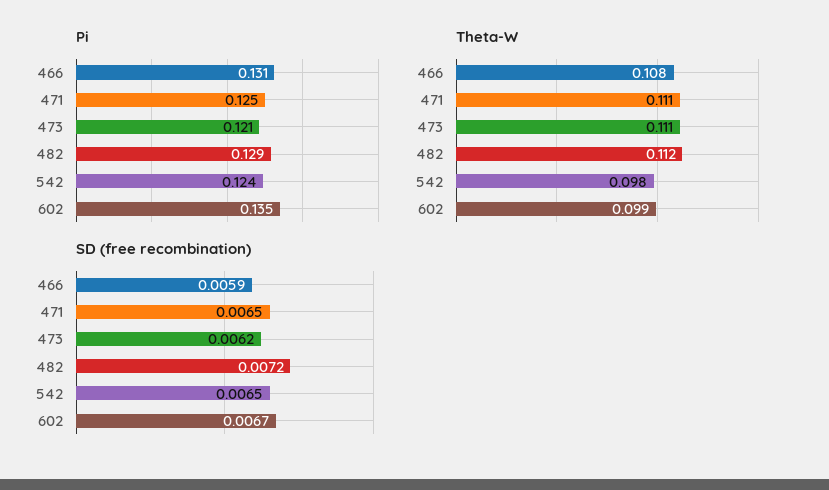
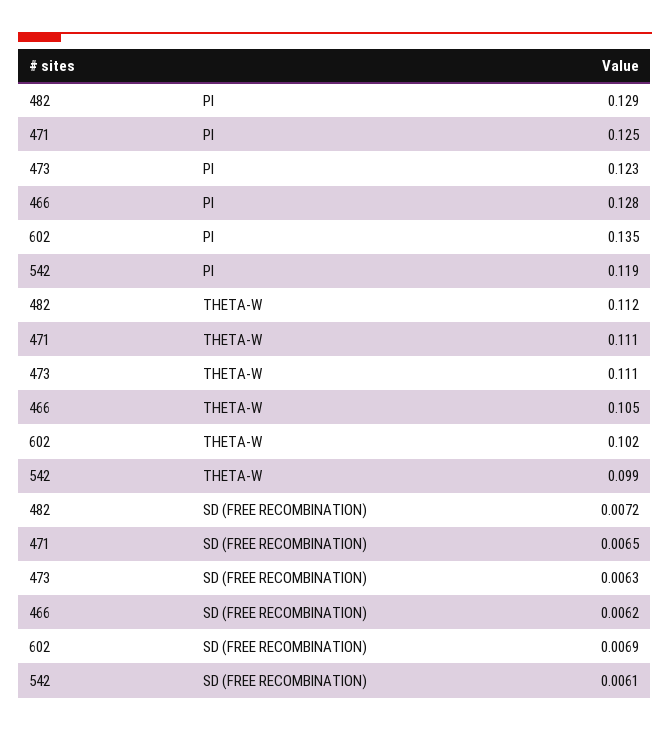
Pi, 466: 0.131 -> 0.128
Pi, 473: 0.121 -> 0.123
Pi, 542: 0.124 -> 0.119
Theta-W, 466: 0.108 -> 0.105
Theta-W, 542: 0.098 -> 0.099
Theta-W, 602: 0.099 -> 0.102
SD (free recombination), 466: 0.0059 -> 0.0062
SD (free recombination), 473: 0.0062 -> 0.0063
SD (free recombination), 542: 0.0065 -> 0.0061
SD (free recombination), 602: 0.0067 -> 0.0069

